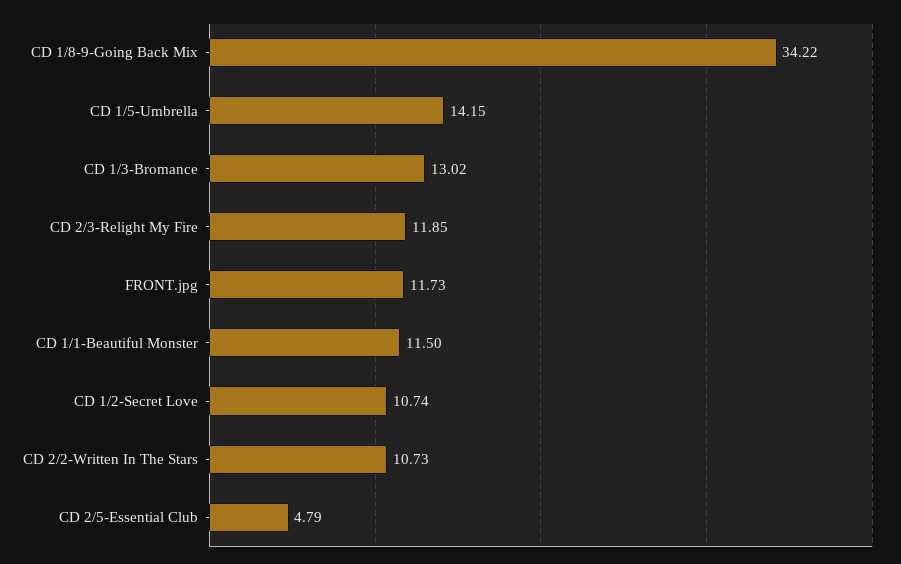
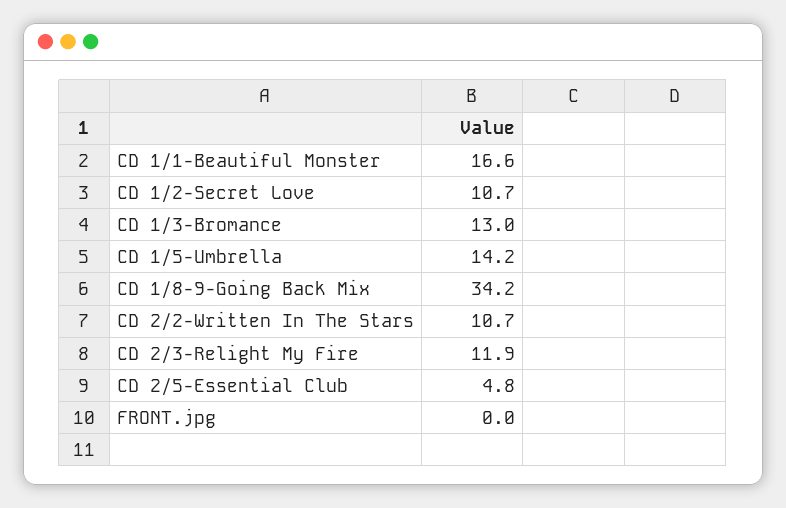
FRONT.jpg: 11.73 -> 0
CD 1/1-Beautiful Monster: 11.5 -> 16.6

